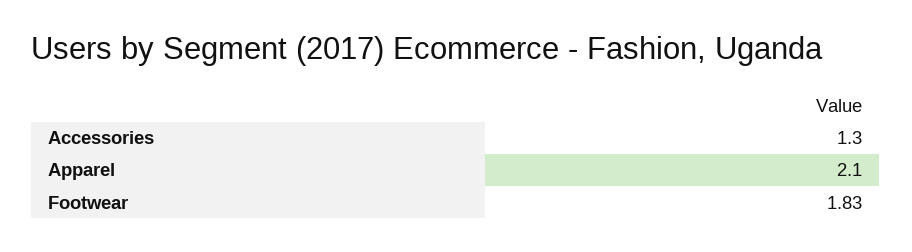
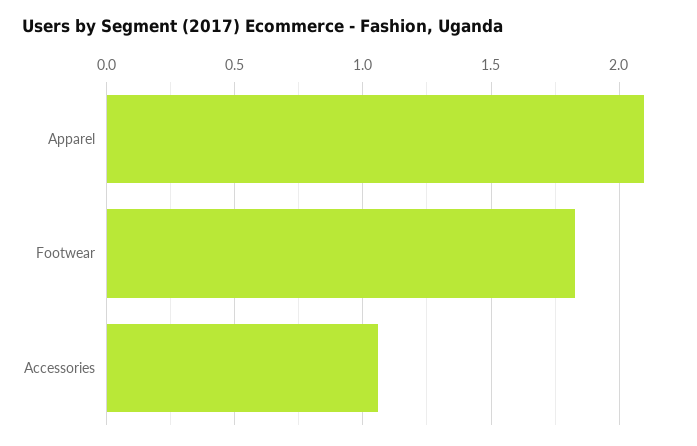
Accessories: 1.3 -> 1.05

